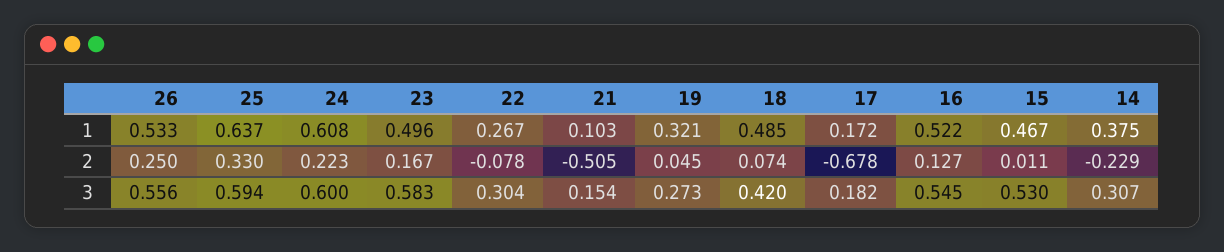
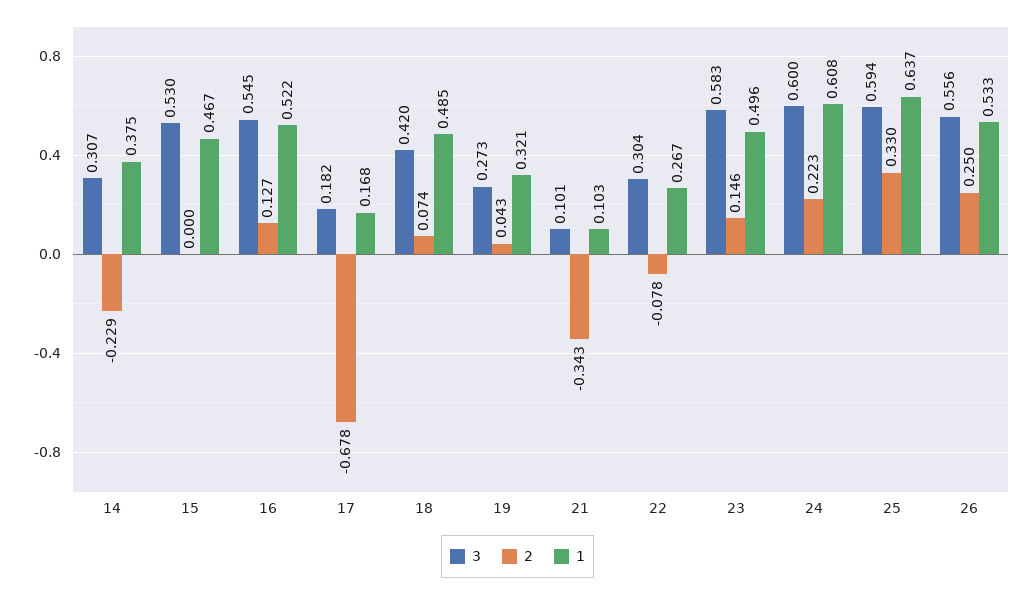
1, 17: 0.172 -> 0.168
2, 23: 0.167 -> 0.146
2, 21: -0.505 -> -0.343
2, 19: 0.045 -> 0.043
2, 15: 0.011 -> 0
3, 21: 0.154 -> 0.101

